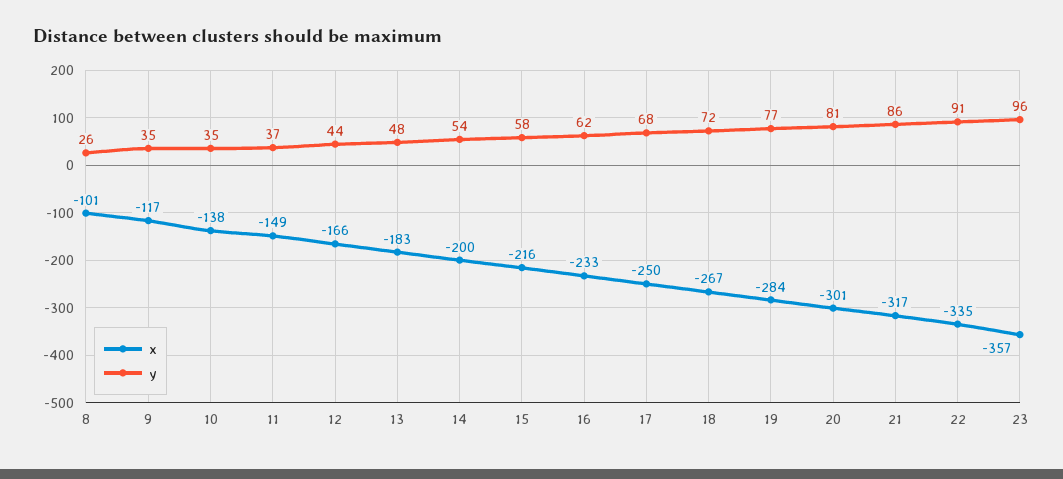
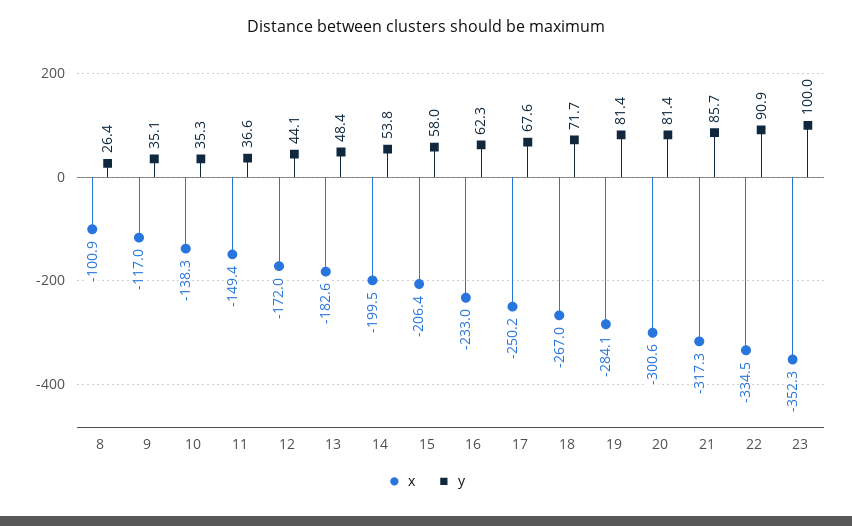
x, 12: -166 -> -172
x, 15: -216 -> -206.4
y, 19: 77 -> 81.4
x, 23: -357 -> -352.3
y, 23: 96 -> 100

